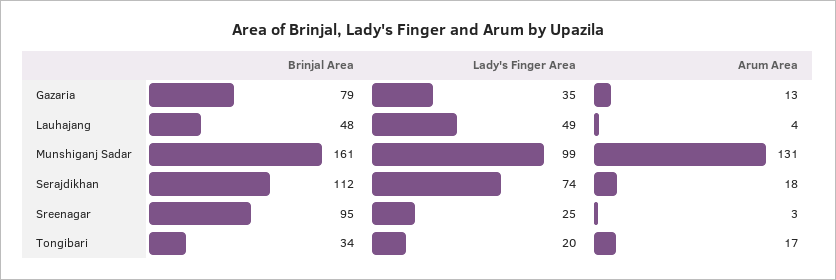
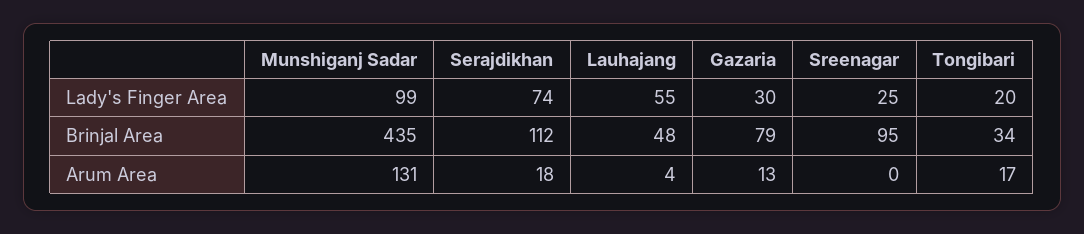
Lady's Finger Area, Gazaria: 35 -> 30
Lady's Finger Area, Lauhajang: 49 -> 55
Brinjal Area, Munshiganj Sadar: 161 -> 435
Arum Area, Sreenagar: 3 -> 0

